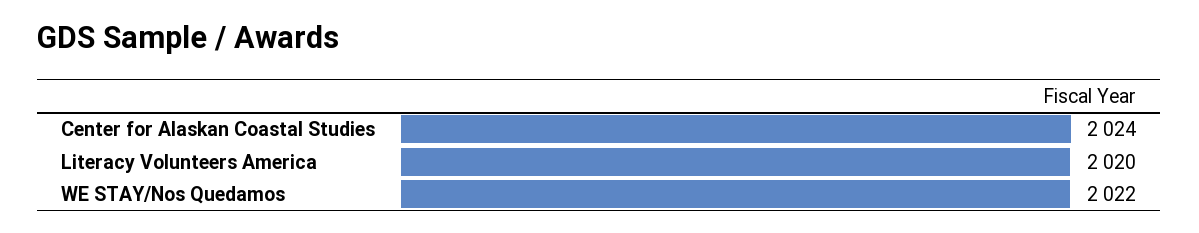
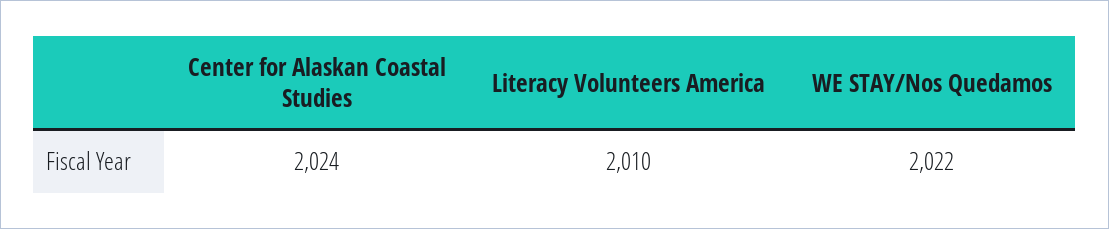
Literacy Volunteers America: 2020 -> 2010

